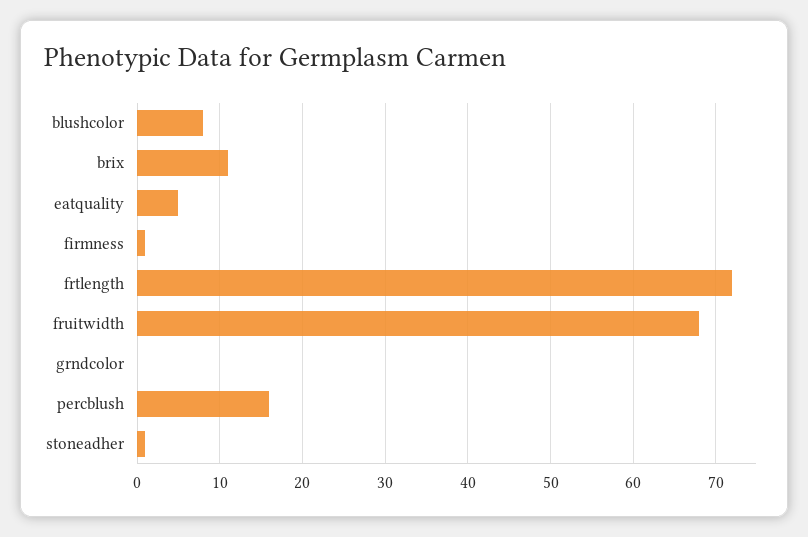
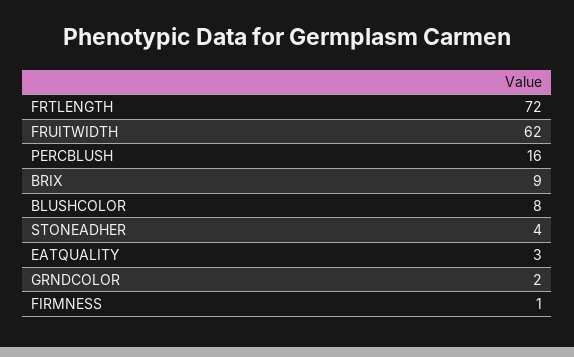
brix: 11 -> 9
eatquality: 5 -> 3
fruitwidth: 68 -> 62
grndcolor: 0 -> 2
stoneadher: 1 -> 4

